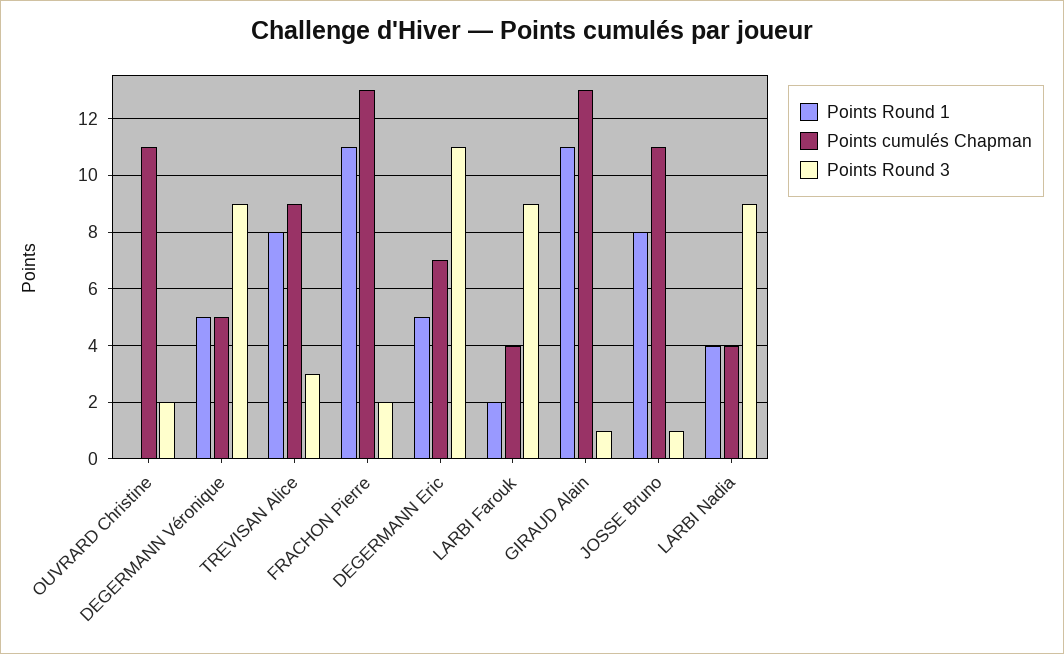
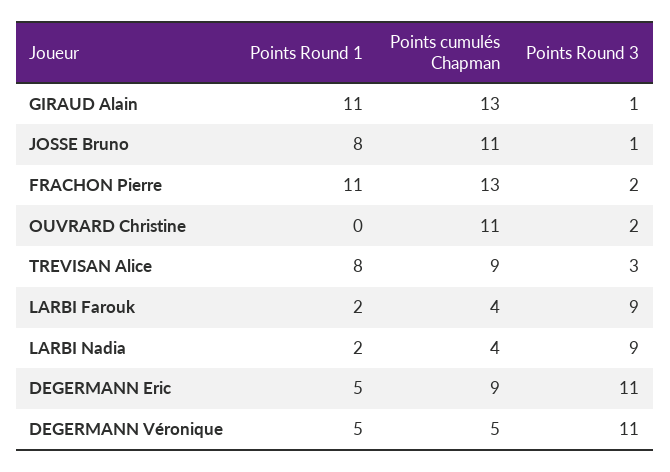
Points Round 3, DEGERMANN Véronique: 9 -> 11
Points cumulés Chapman, DEGERMANN Eric: 7 -> 9
Points Round 1, LARBI Nadia: 4 -> 2

